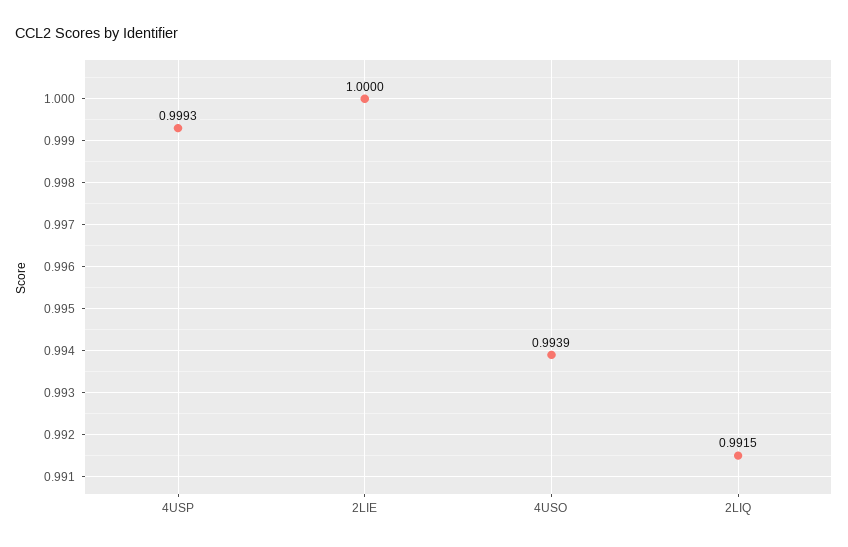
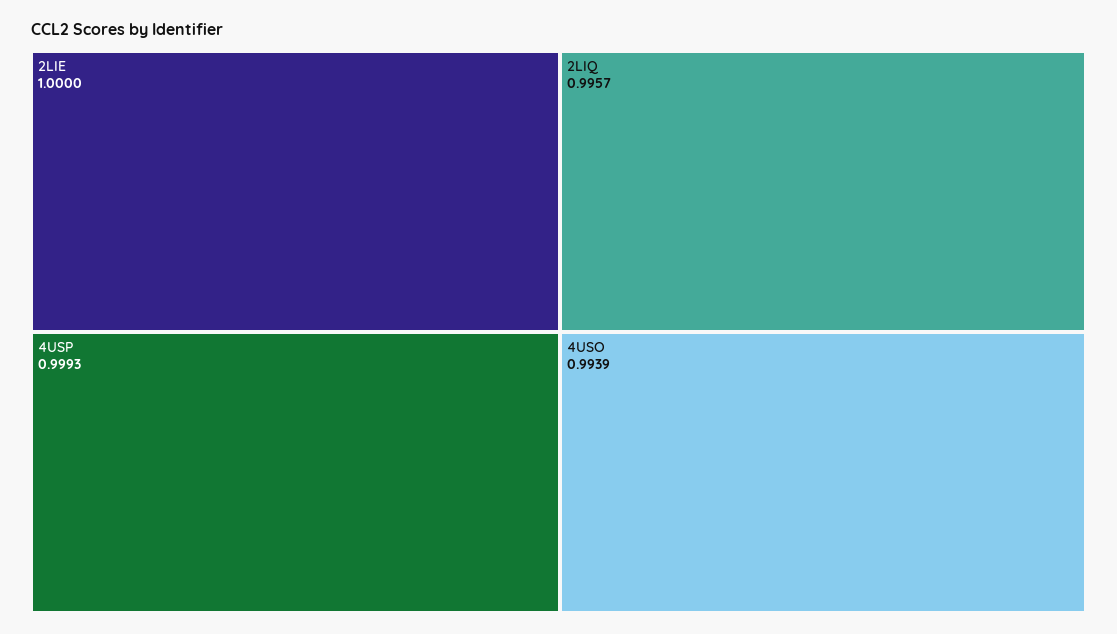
2LIQ: 0.9915 -> 0.9957

